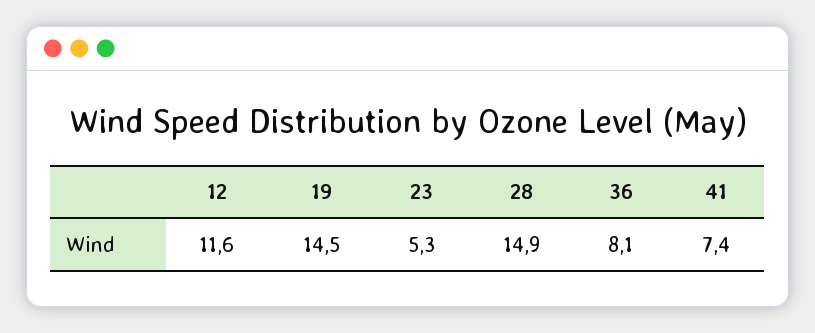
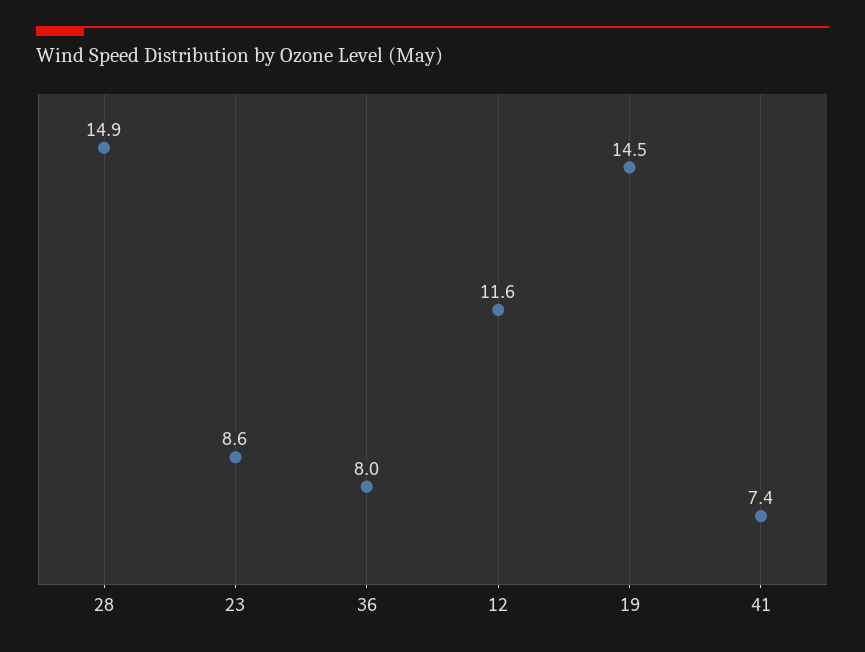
23: 5.3 -> 8.6
36: 8.1 -> 8

